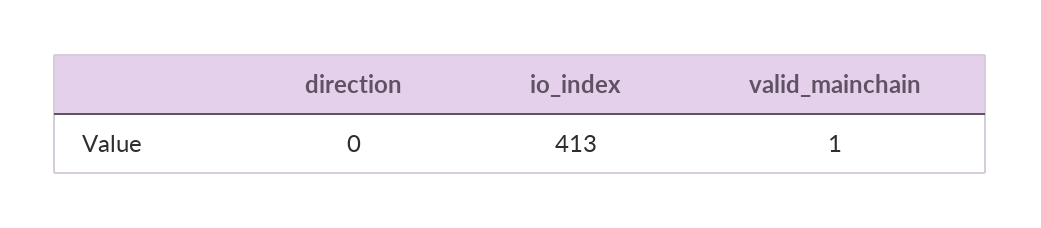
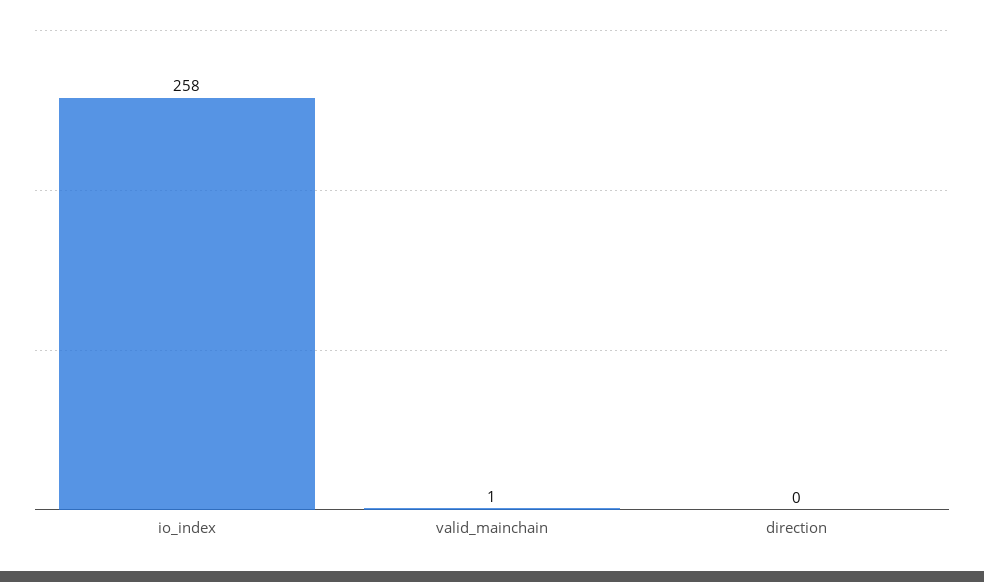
io_index: 413 -> 258

